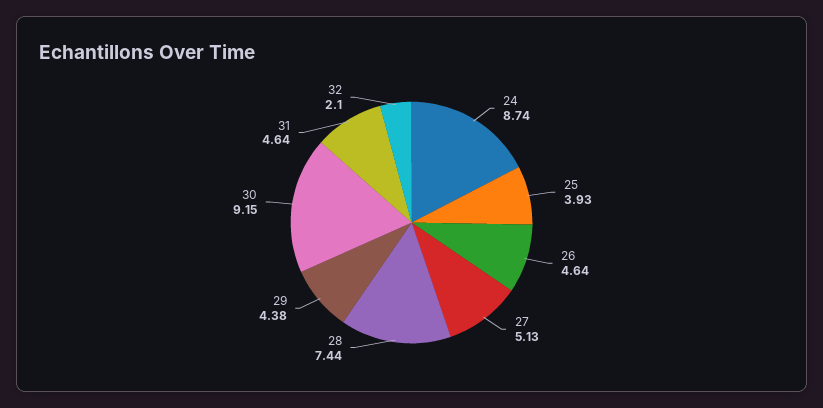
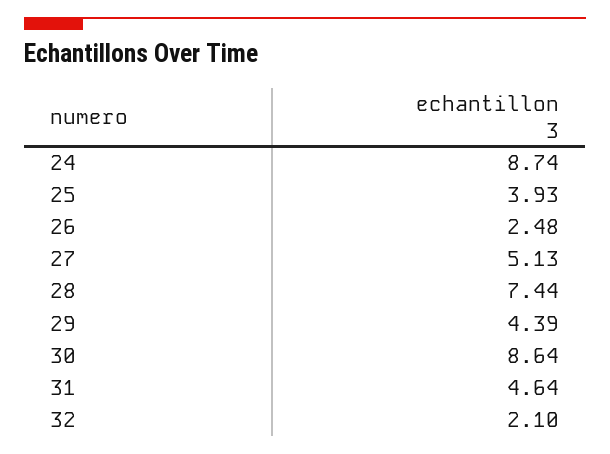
26: 4.64 -> 2.48
29: 4.38 -> 4.39
30: 9.15 -> 8.64

